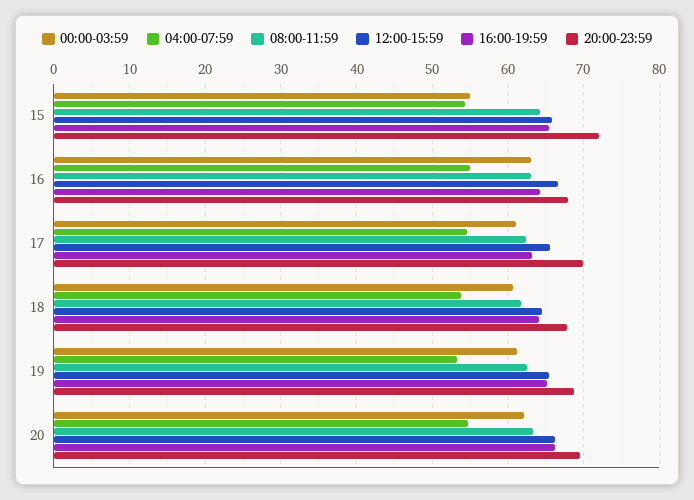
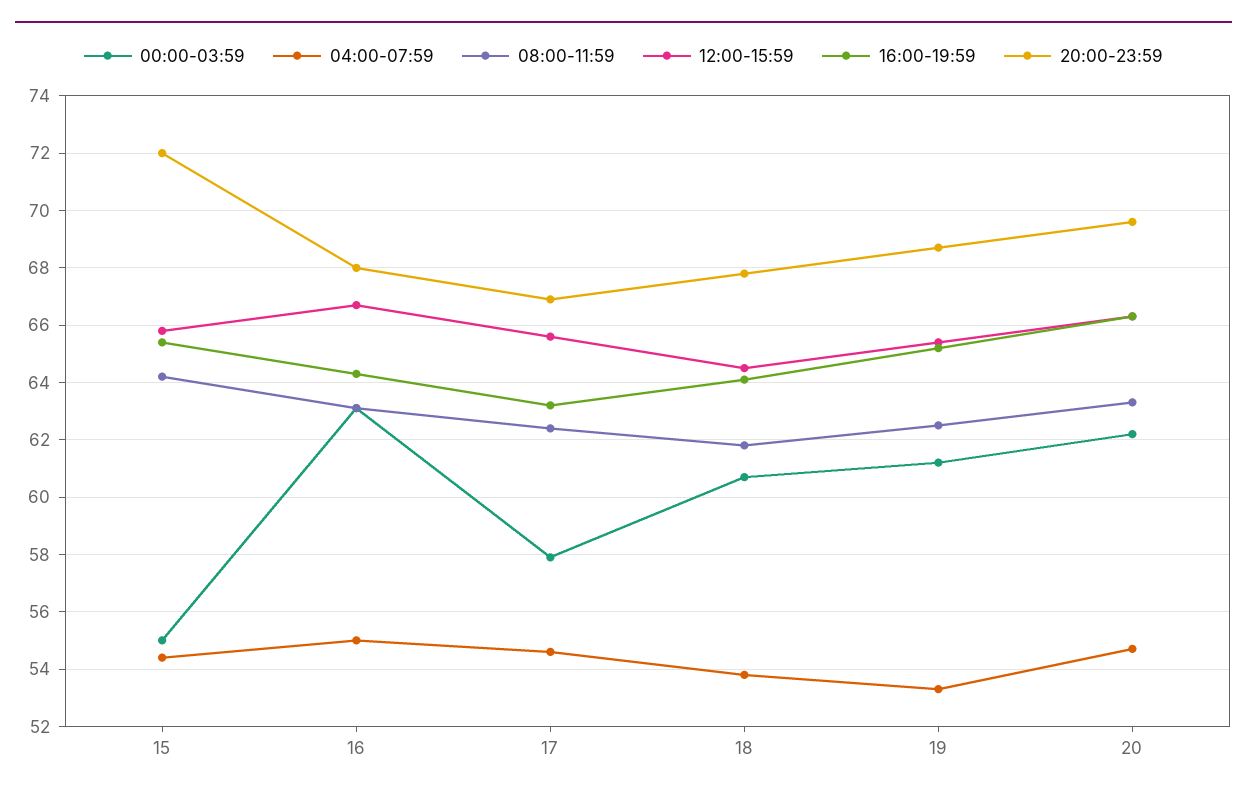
00:00-03:59, 17: 61 -> 58
20:00-23:59, 17: 70 -> 67

